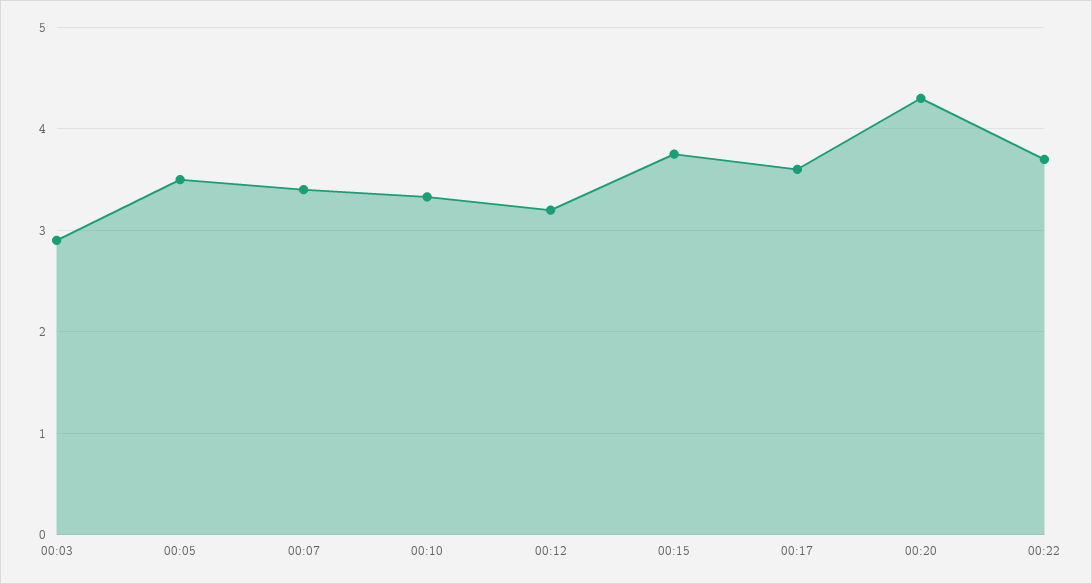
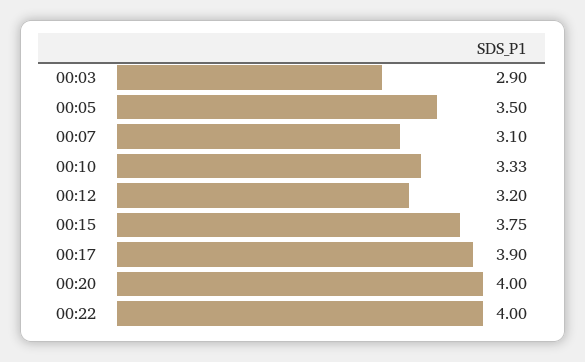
00:07: 3.4 -> 3.1
00:17: 3.6 -> 3.9
00:20: 4.3 -> 4
00:22: 3.7 -> 4

